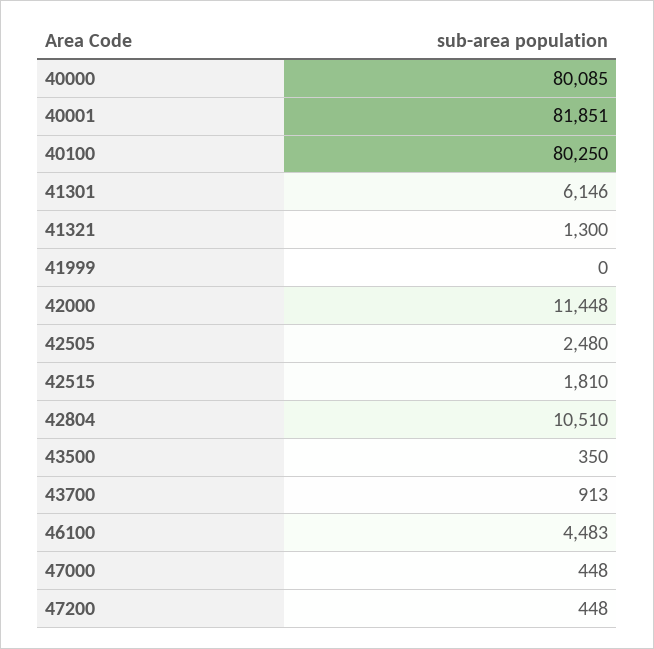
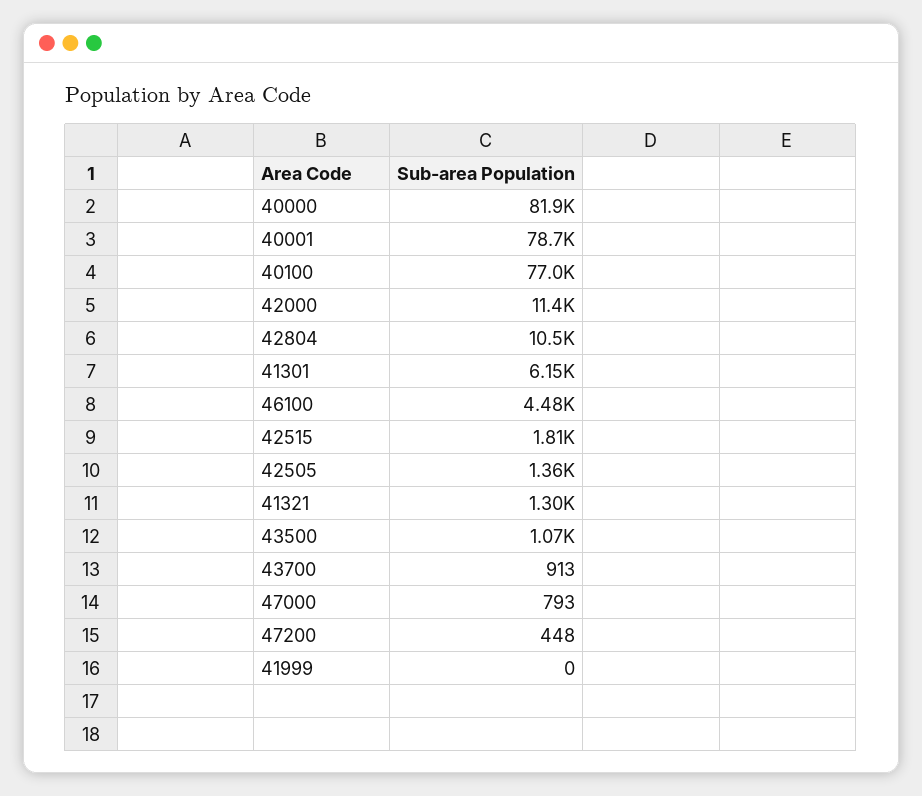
40000: 80085 -> 81900
40001: 81851 -> 78700
40100: 80250 -> 77000
42505: 2480 -> 1360
43500: 350 -> 1070
47000: 448 -> 793

